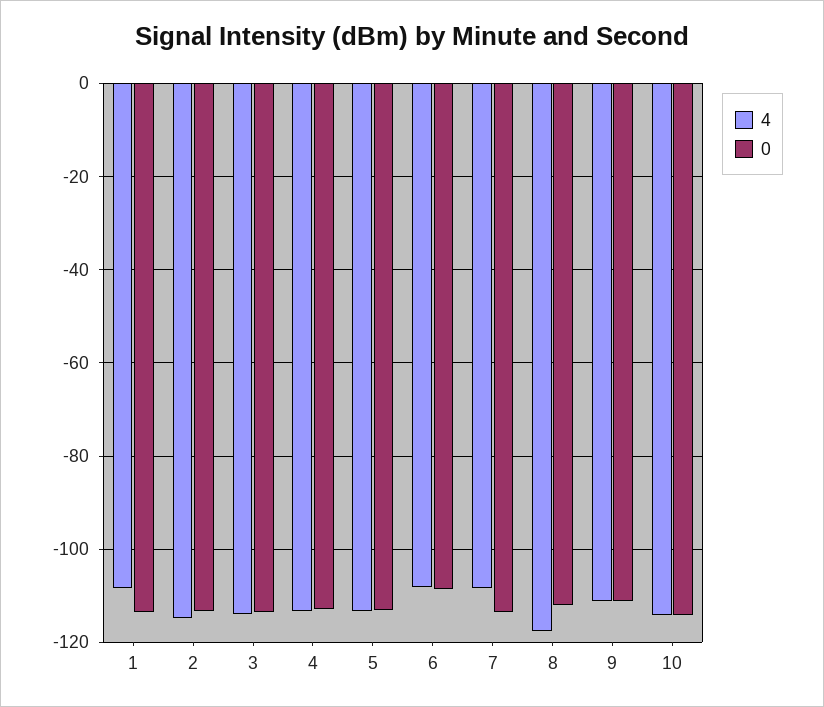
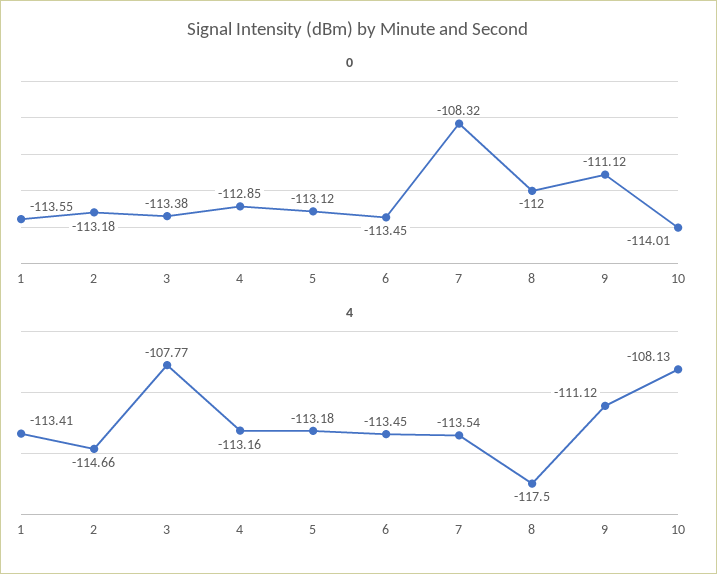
4, 1: -108 -> -113.41
4, 3: -114 -> -107.77
4, 6: -108 -> -113.45
0, 6: -108 -> -113.45
4, 7: -108 -> -113.54
0, 7: -114 -> -108.32
4, 10: -114 -> -108.13

